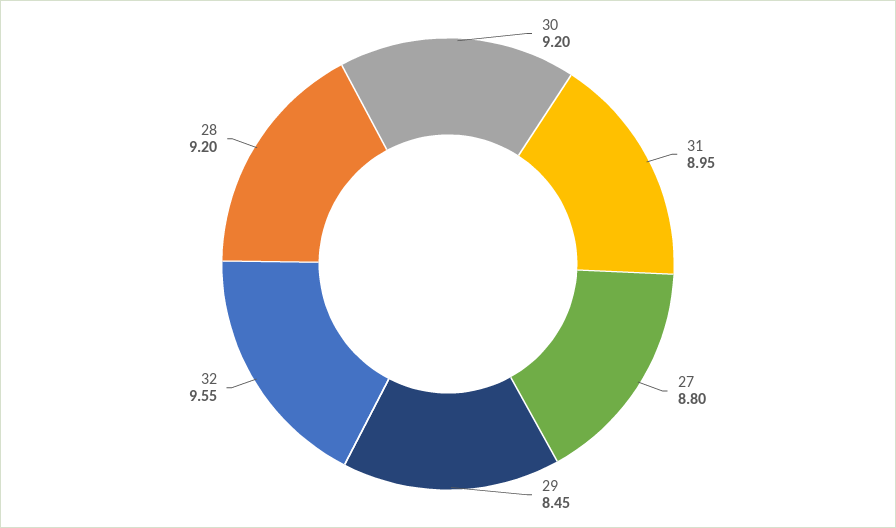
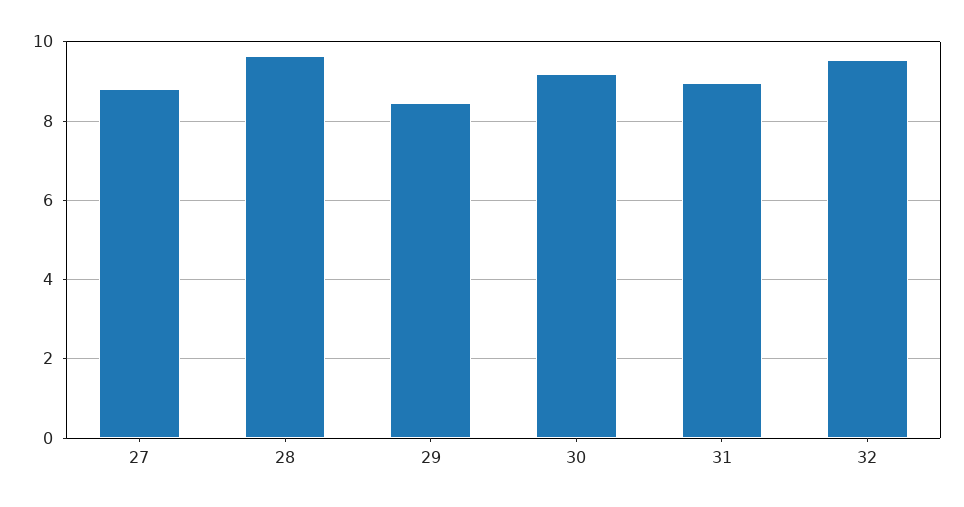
28: 9.2 -> 9.6

